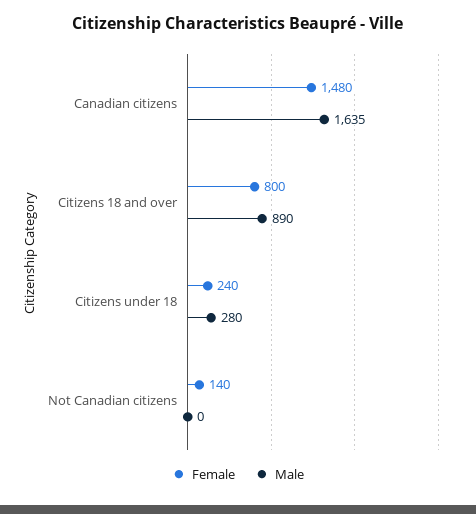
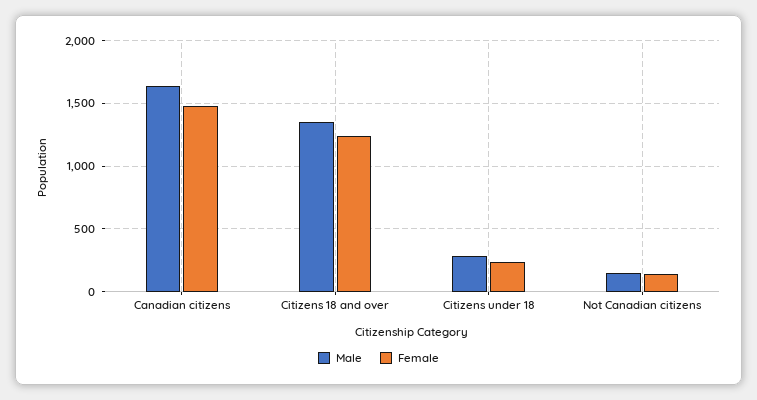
Female, Citizens 18 and over: 800 -> 1250
Male, Citizens 18 and over: 890 -> 1350
Male, Not Canadian citizens: 0 -> 150

